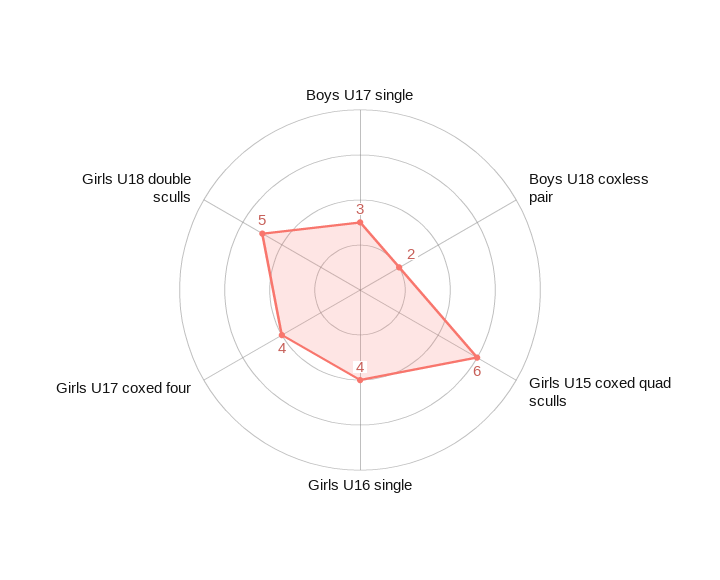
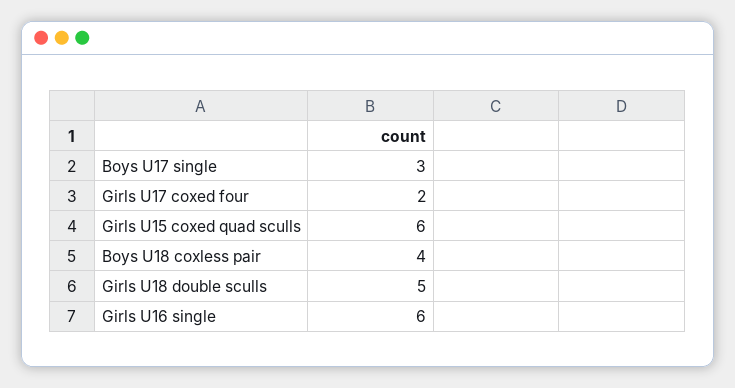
Boys U18 coxless pair: 2 -> 4
Girls U16 single: 4 -> 6
Girls U17 coxed four: 4 -> 2

